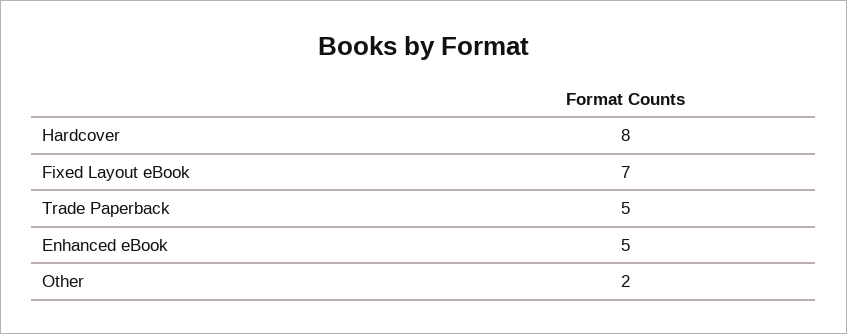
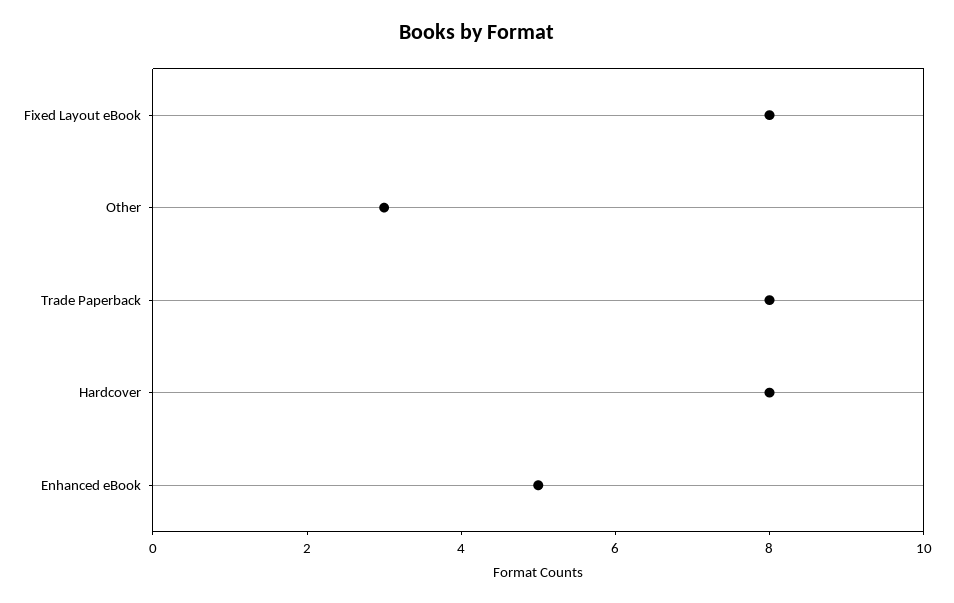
Fixed Layout eBook: 7 -> 8
Trade Paperback: 5 -> 8
Other: 2 -> 3

